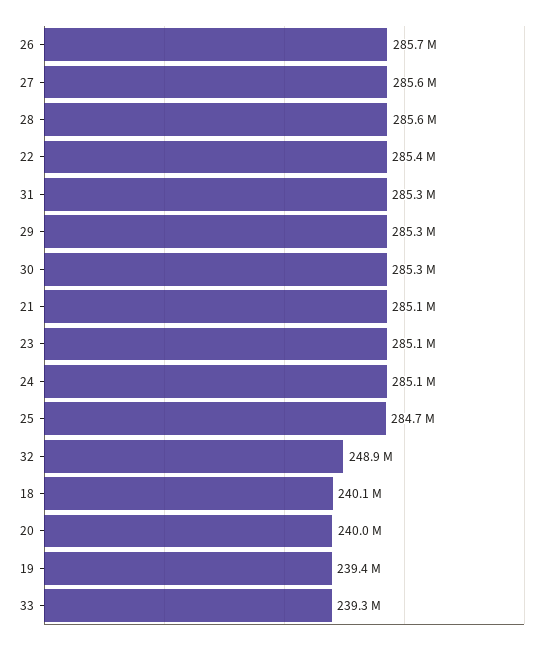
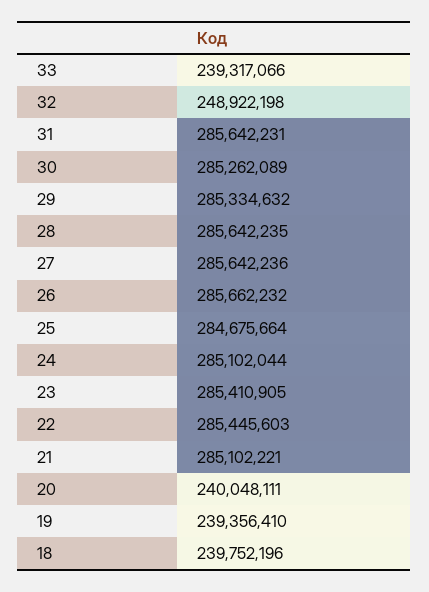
31: 285300000 -> 285642231
23: 285100000 -> 285410905
18: 240100000 -> 239752196

